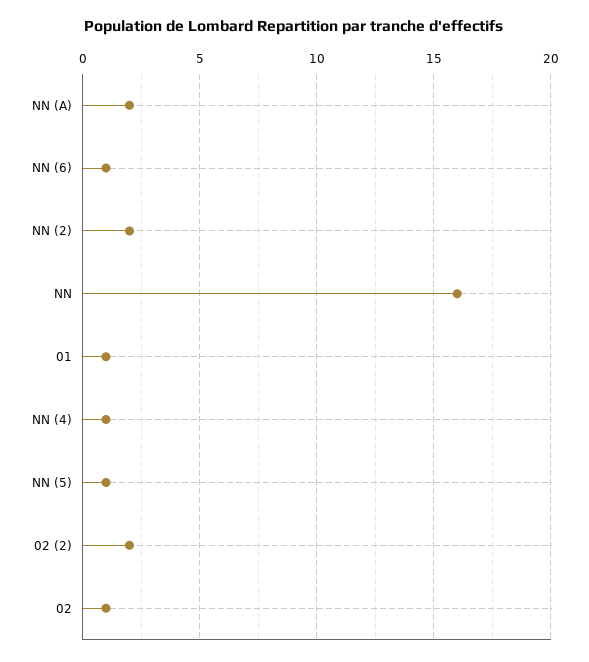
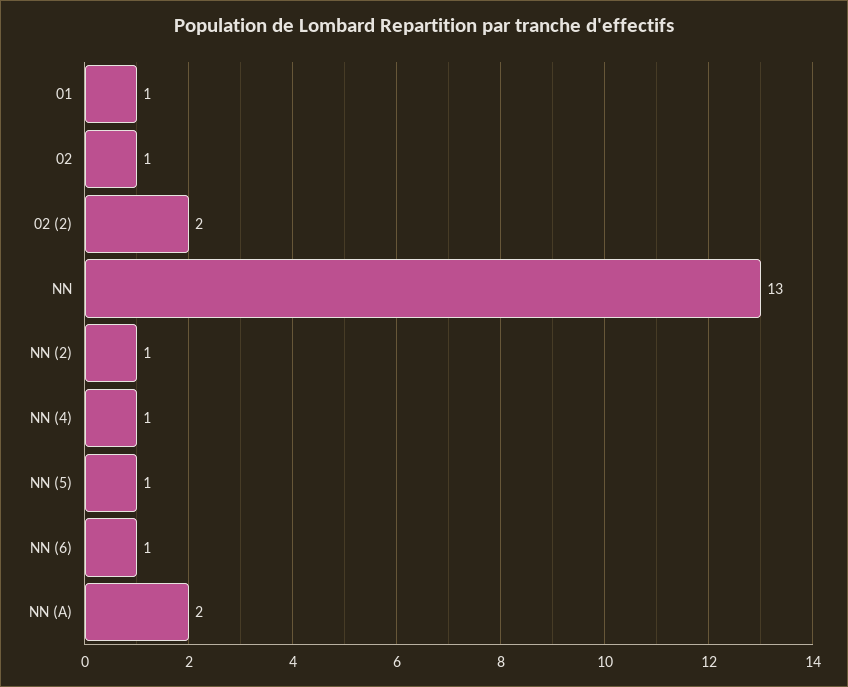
NN (2): 2 -> 1
NN: 16 -> 13

